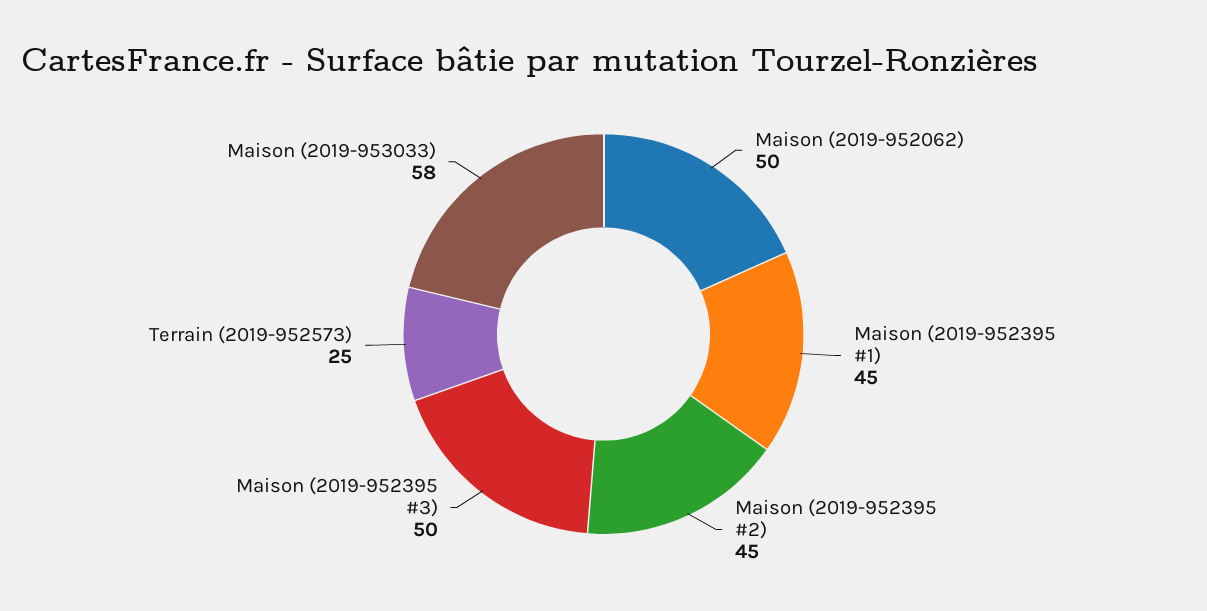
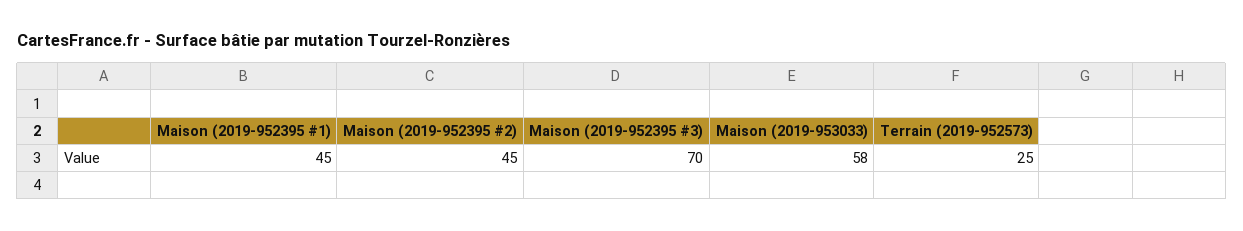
Maison (2019-952062): 50 -> none
Maison (2019-952395 #3): 50 -> 70

